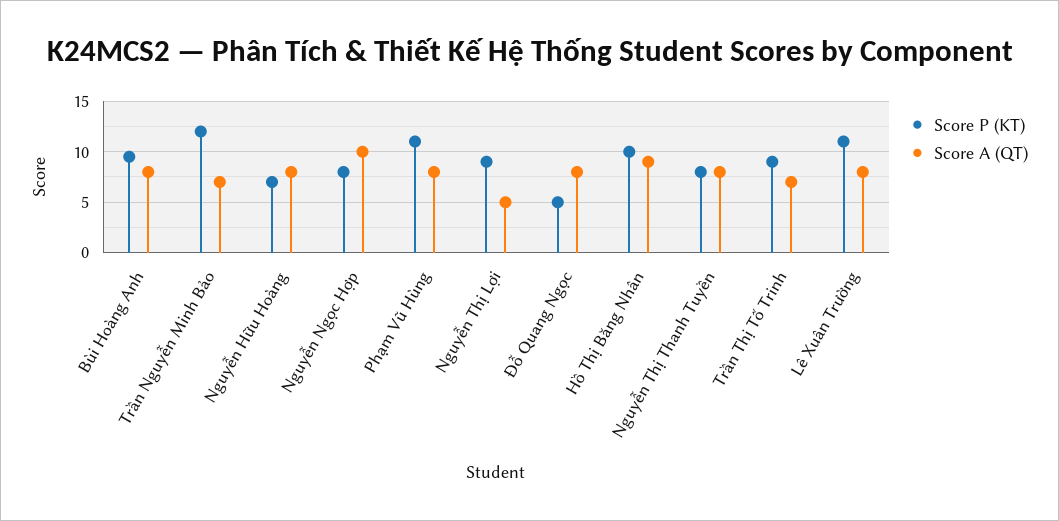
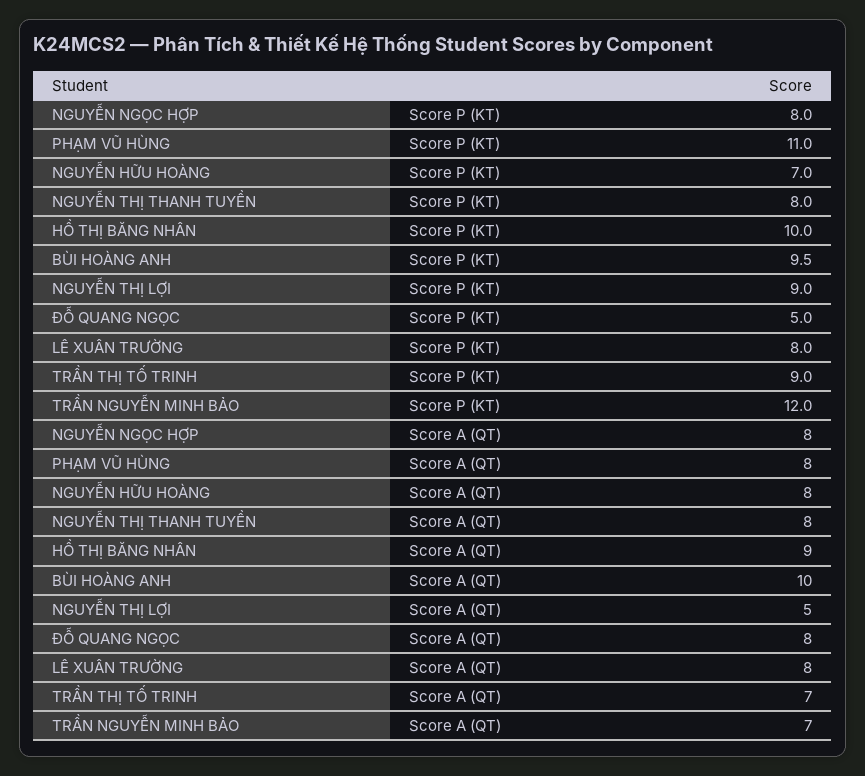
Score A (QT), Bùi Hoàng Anh: 8 -> 10
Score A (QT), Nguyễn Ngọc Hợp: 10 -> 8
Score P (KT), Lê Xuân Trường: 11 -> 8

